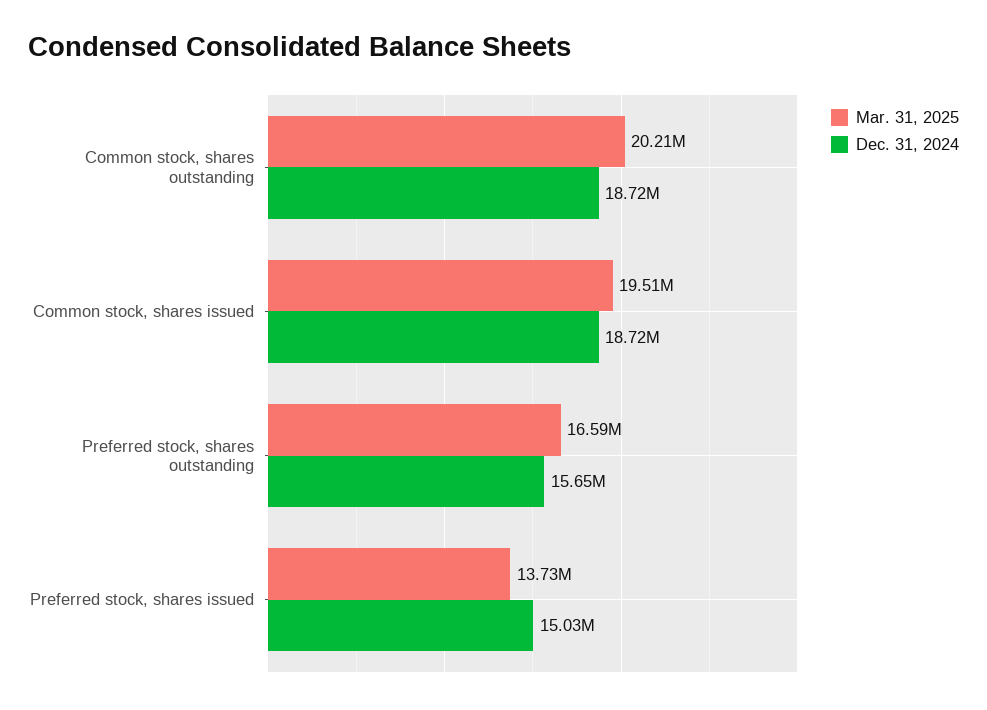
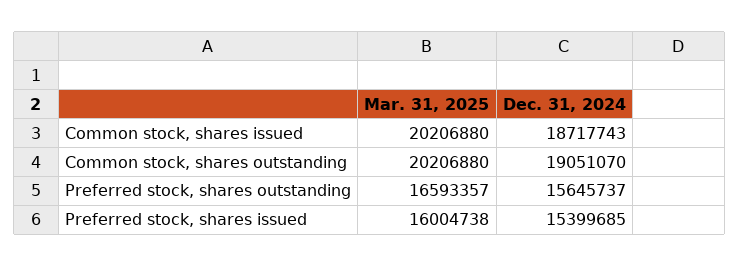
Dec. 31, 2024, Common stock, shares outstanding: 18720000 -> 19051070
Mar. 31, 2025, Common stock, shares issued: 19510000 -> 20206880
Mar. 31, 2025, Preferred stock, shares issued: 13730000 -> 16004738
Dec. 31, 2024, Preferred stock, shares issued: 15030000 -> 15399685

